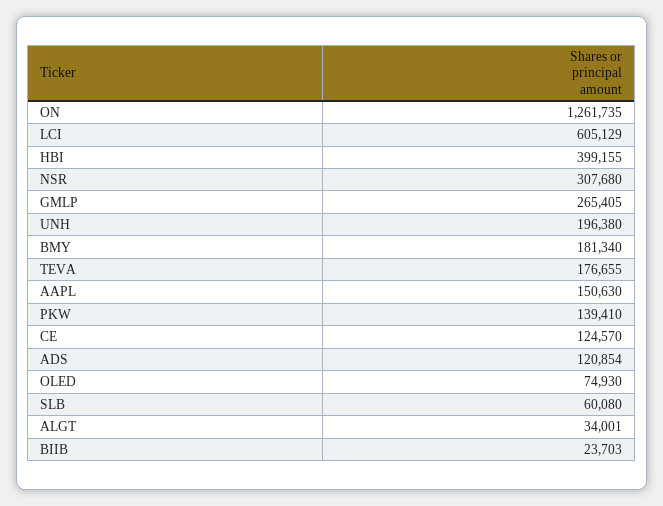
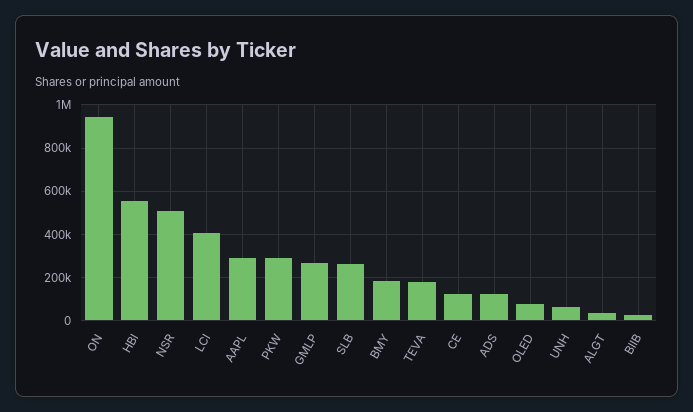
ON: 1261735 -> 950000
LCI: 605129 -> 400000
HBI: 399155 -> 550000
NSR: 307680 -> 500000
UNH: 196380 -> 50000
AAPL: 150630 -> 300000
PKW: 139410 -> 300000
SLB: 60080 -> 250000

